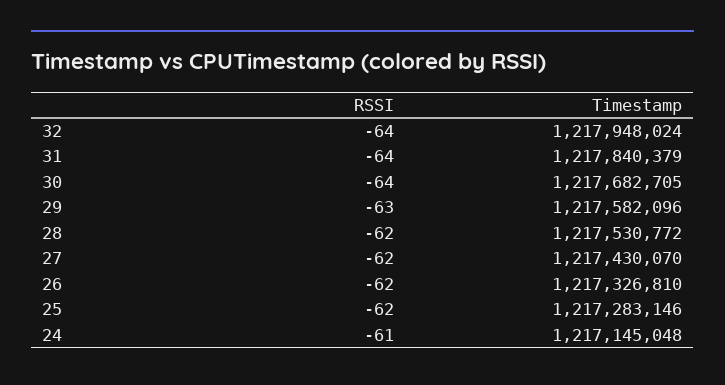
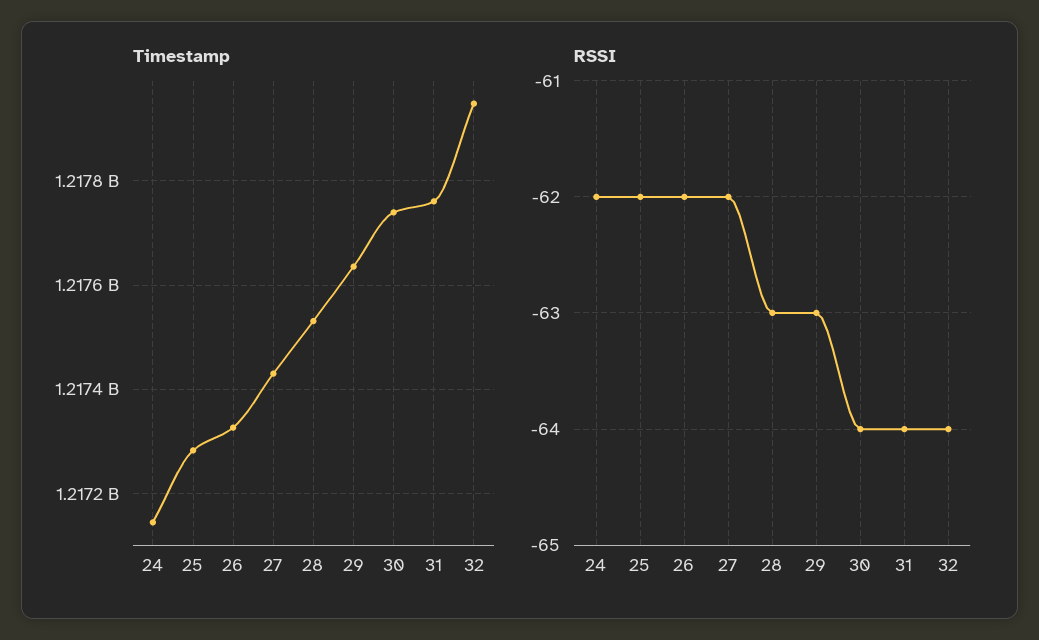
Timestamp, 31: 1217840379 -> 1217760000
Timestamp, 30: 1217682705 -> 1217740000
Timestamp, 29: 1217582096 -> 1217640000
RSSI, 28: -62 -> -63
RSSI, 24: -61 -> -62

